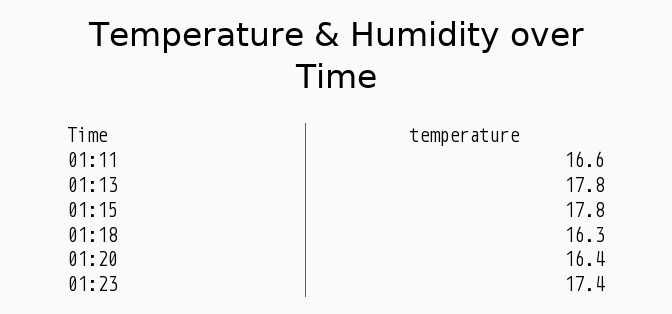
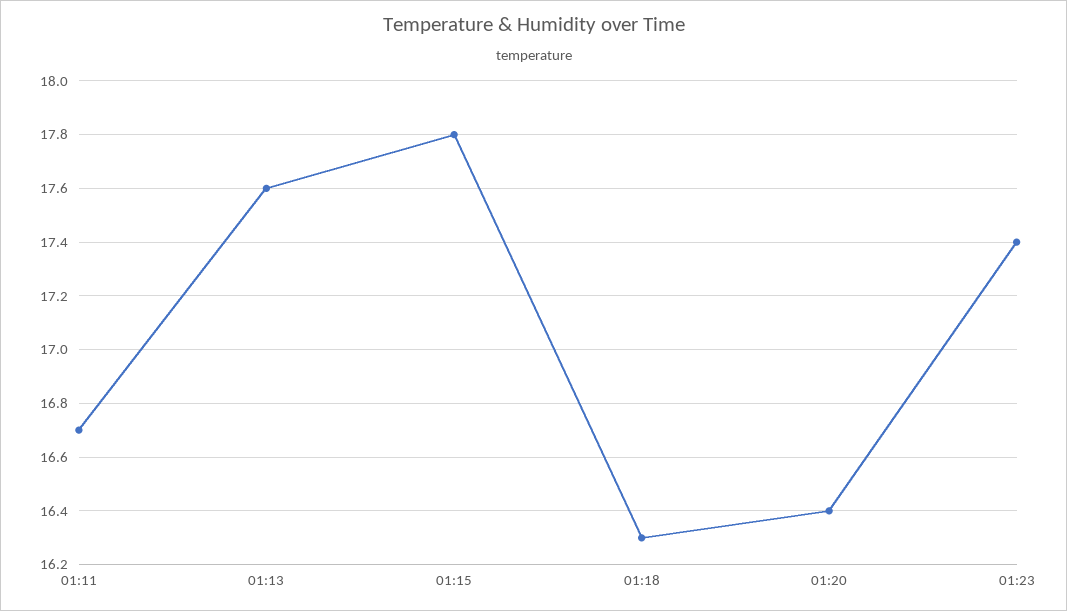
01:11: 16.6 -> 16.7
01:13: 17.8 -> 17.6

